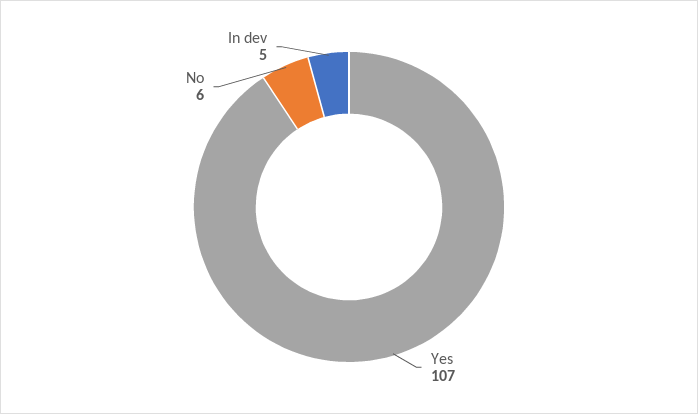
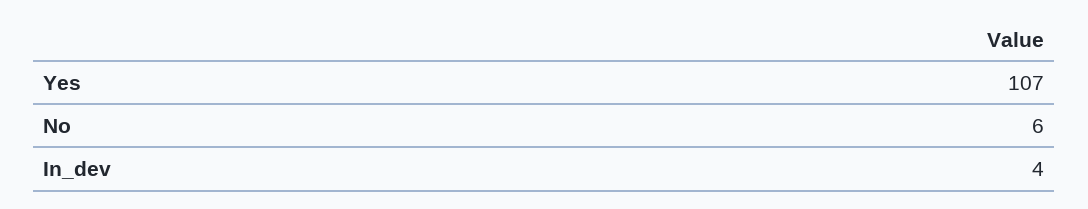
In dev: 5 -> 4

